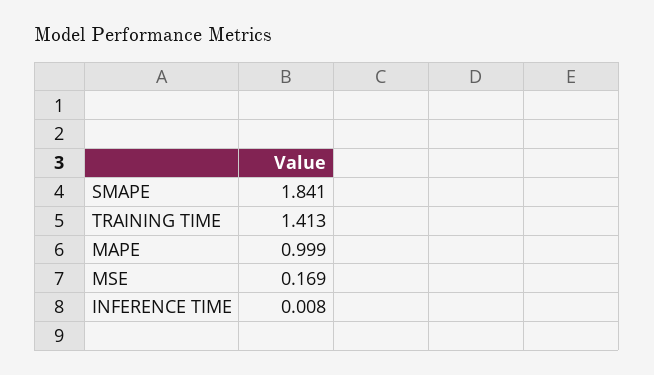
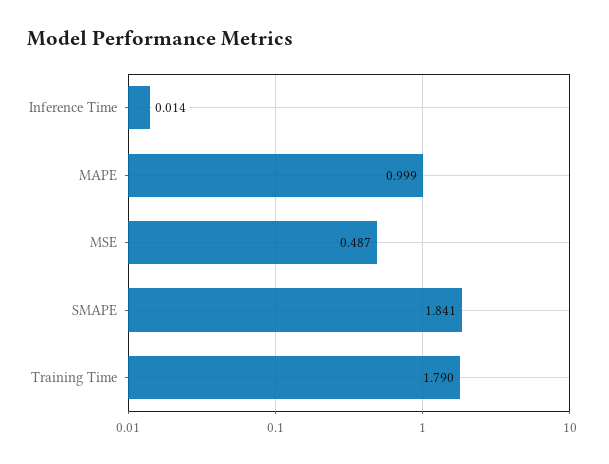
TRAINING TIME: 1.413 -> 1.79
MSE: 0.169 -> 0.487
INFERENCE TIME: 0.008 -> 0.014

